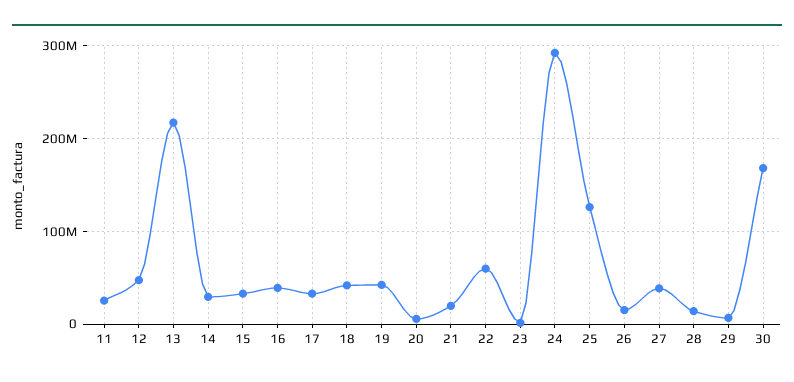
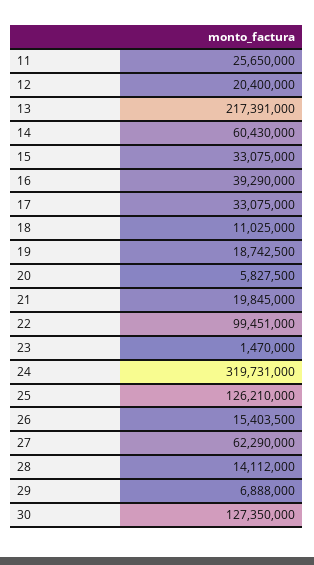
12: 50000000 -> 20400000
14: 30000000 -> 60430000
18: 40000000 -> 11025000
19: 40000000 -> 18742500
22: 60000000 -> 99451000
24: 290000000 -> 319731000
27: 40000000 -> 62290000
30: 170000000 -> 127350000

